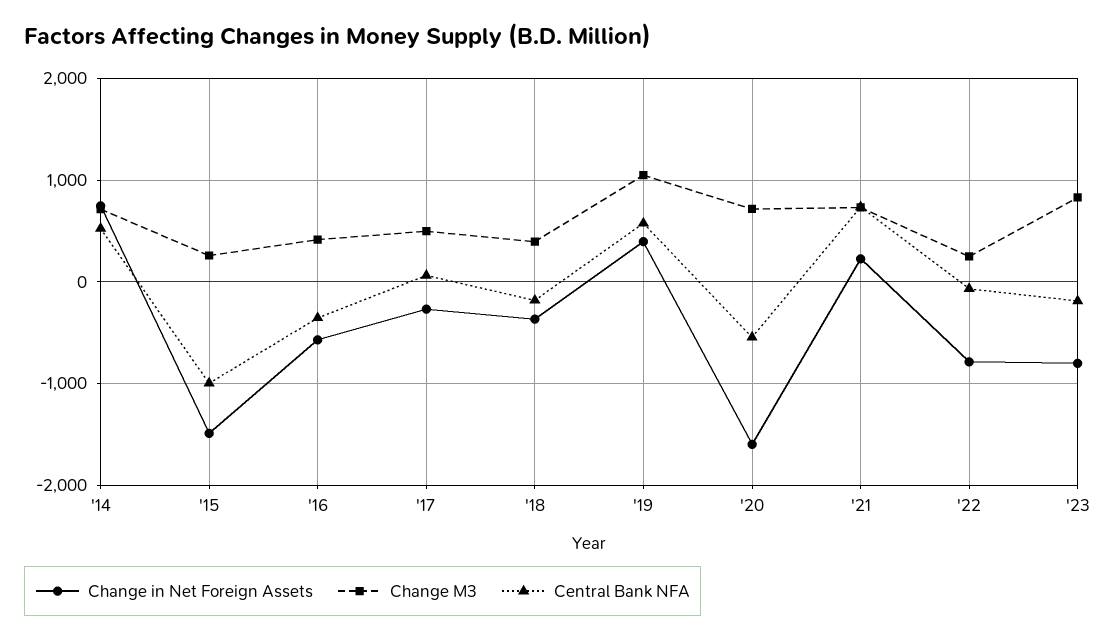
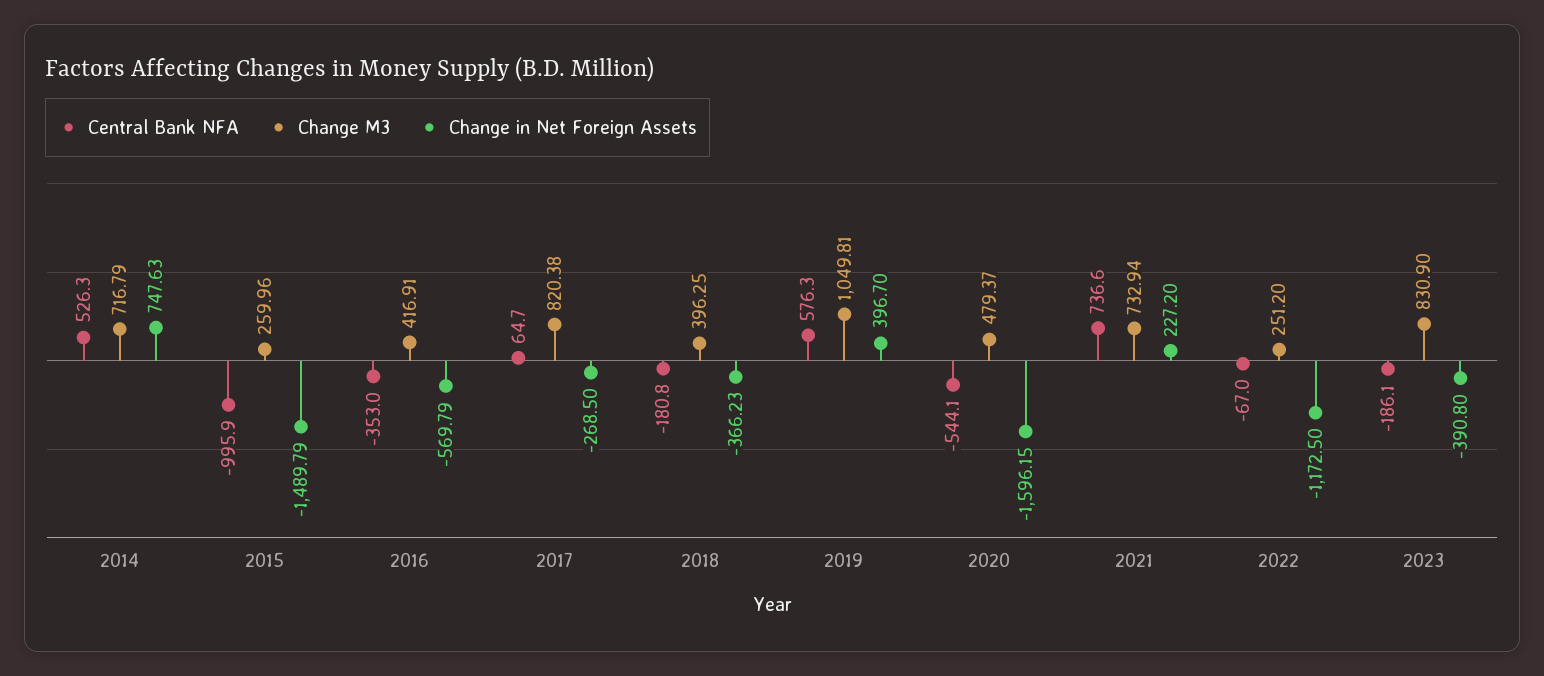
Change M3, '17: 500 -> 820.38
Change M3, '20: 700 -> 479.37
Change in Net Foreign Assets, '22: -800 -> -1172.5
Change in Net Foreign Assets, '23: -800 -> -390.8

